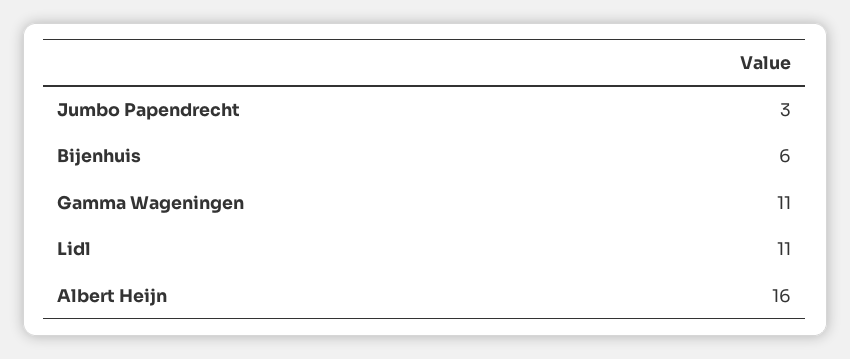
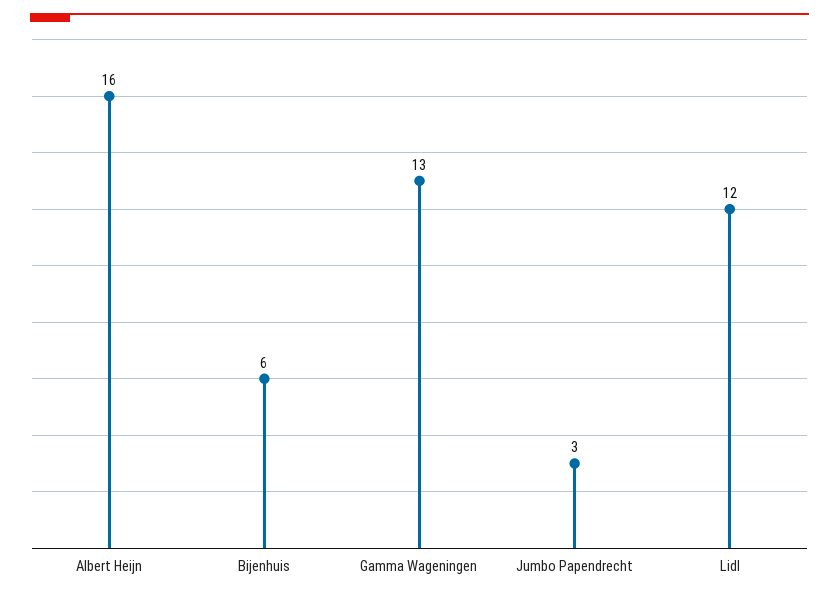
Gamma Wageningen: 11 -> 13
Lidl: 11 -> 12

